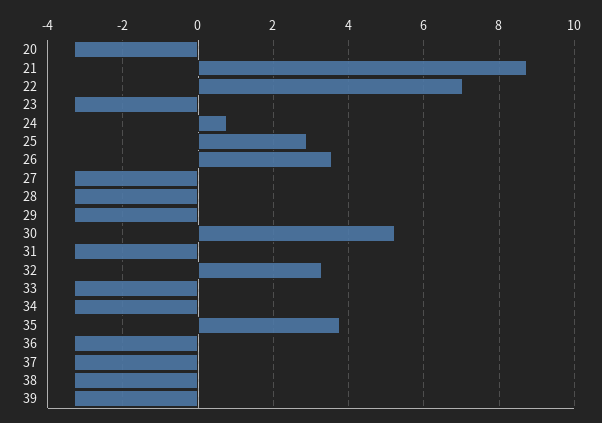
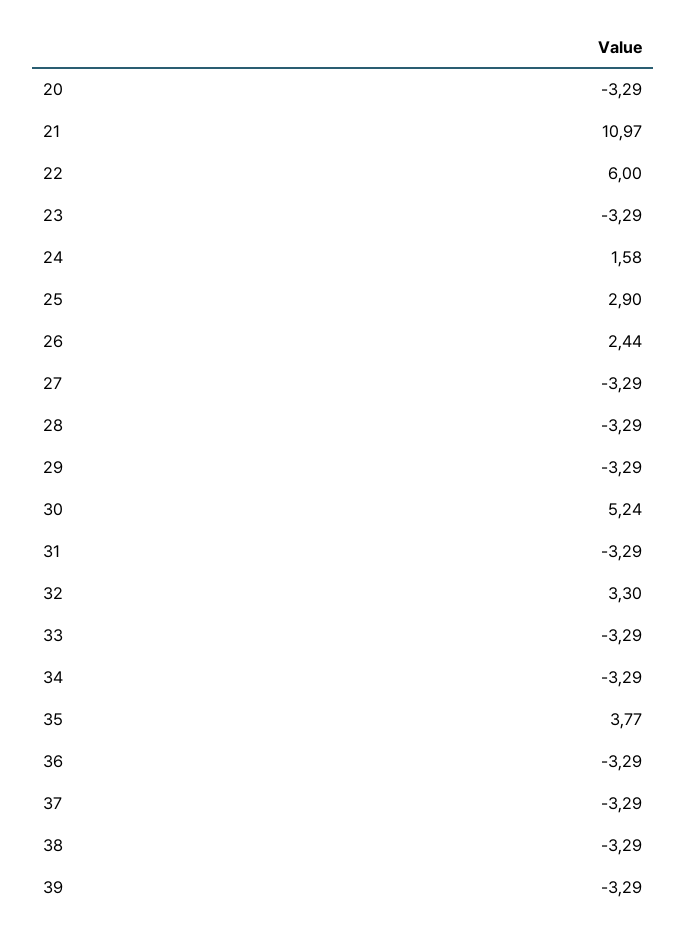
21: 8.8 -> 10.97
22: 7 -> 6
24: 0.8 -> 1.58
26: 3.6 -> 2.44

